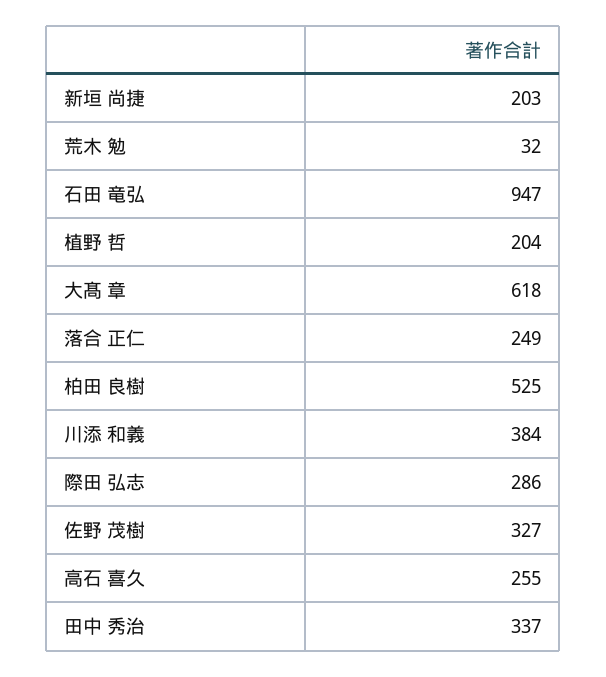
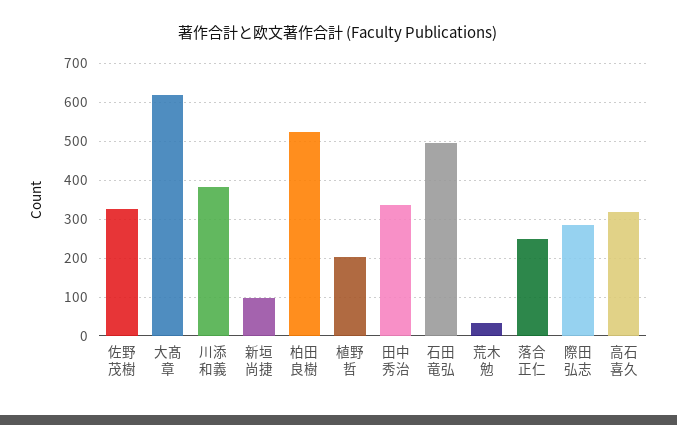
新垣 尚捷: 203 -> 100
石田 竜弘: 947 -> 500
高石 喜久: 255 -> 320

